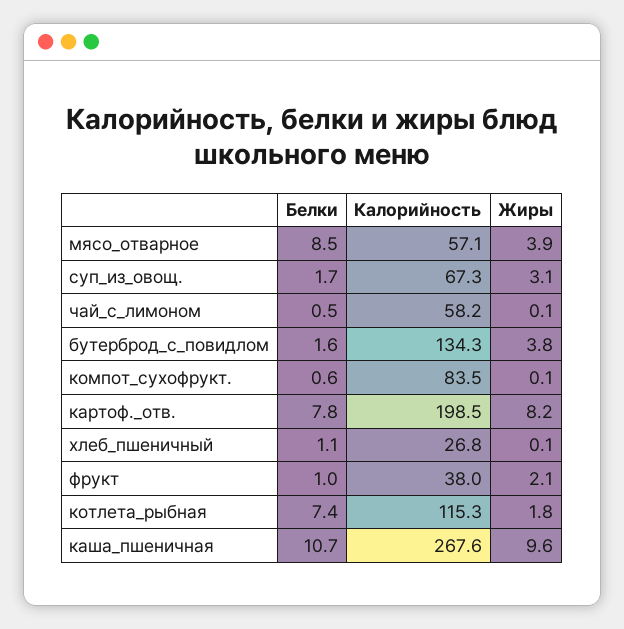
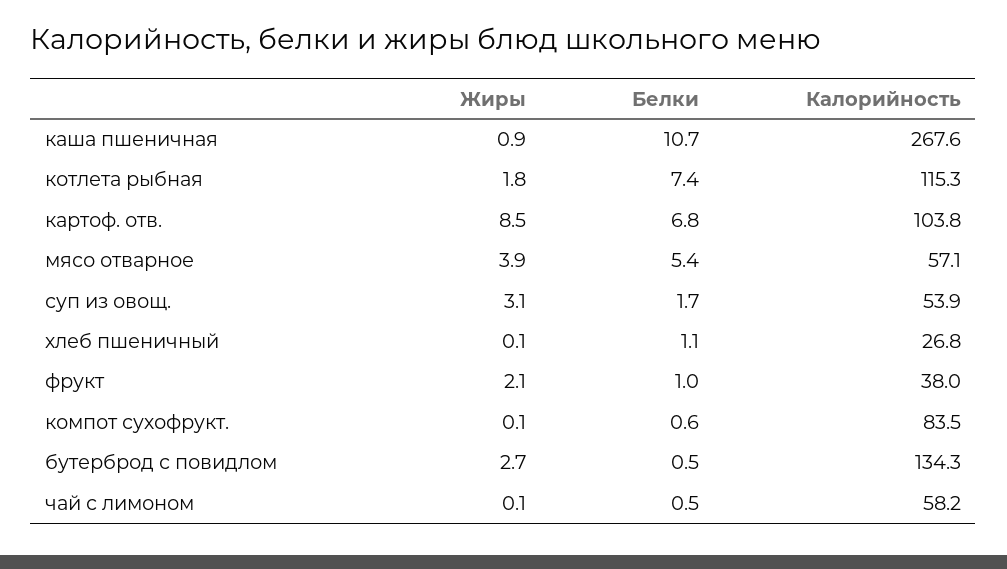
Белки, мясо_отварное: 8.5 -> 5.4
Калорийность, суп_из_овощ.: 67.3 -> 53.9
Белки, бутерброд_с_повидлом: 1.6 -> 0.5
Жиры, бутерброд_с_повидлом: 3.8 -> 2.7
Белки, картоф._отв.: 7.8 -> 6.8
Калорийность, картоф._отв.: 198.5 -> 103.8
Жиры, картоф._отв.: 8.2 -> 8.5
Жиры, каша_пшеничная: 9.6 -> 0.9

